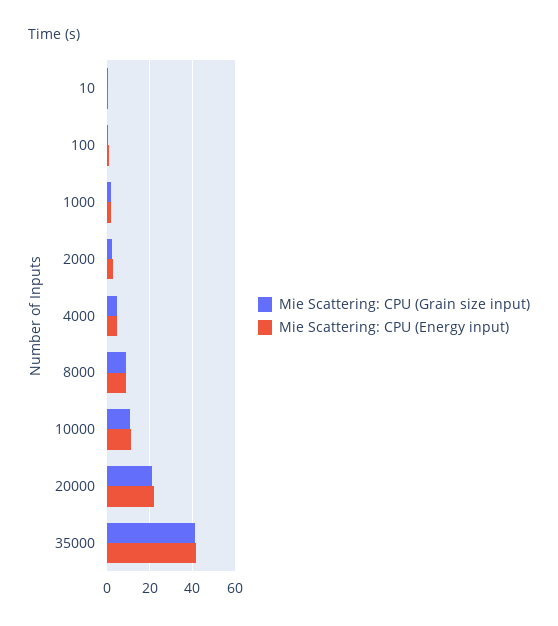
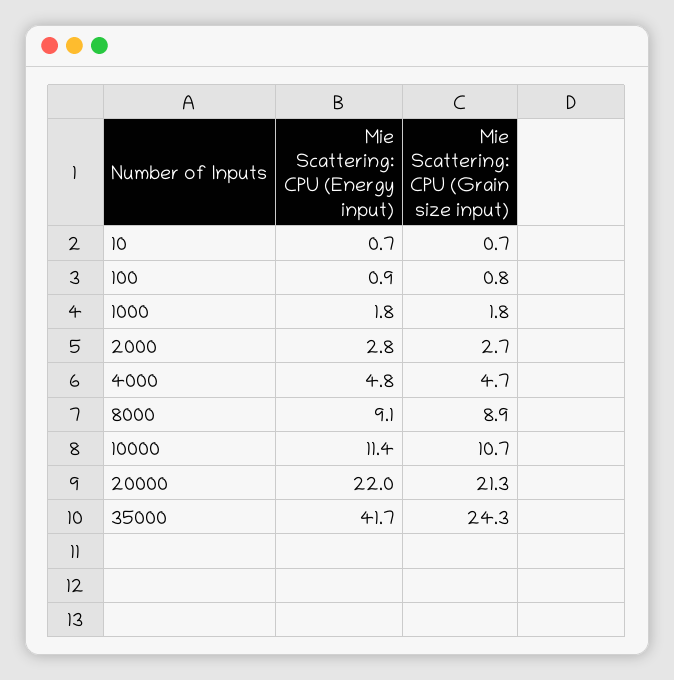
Mie Scattering: CPU (Grain size input), 35000: 40 -> 24.3

